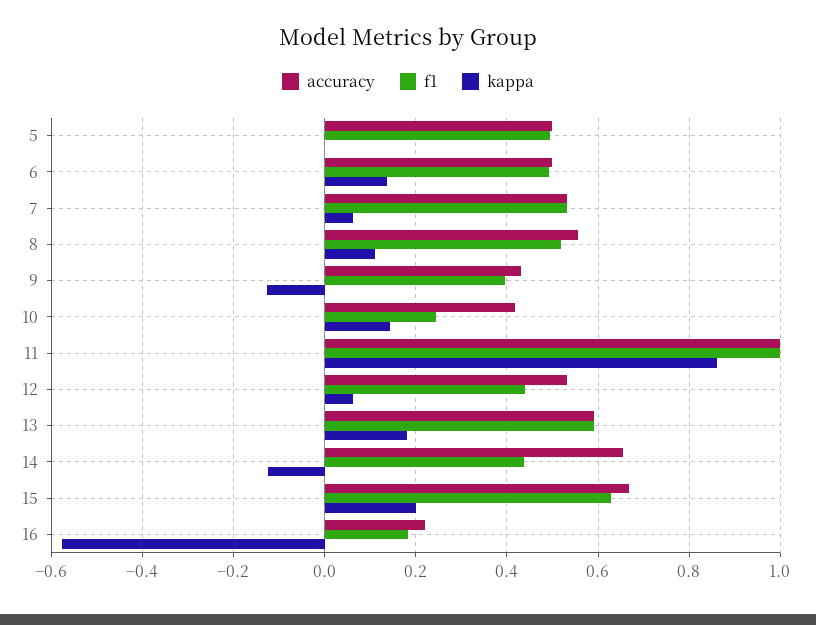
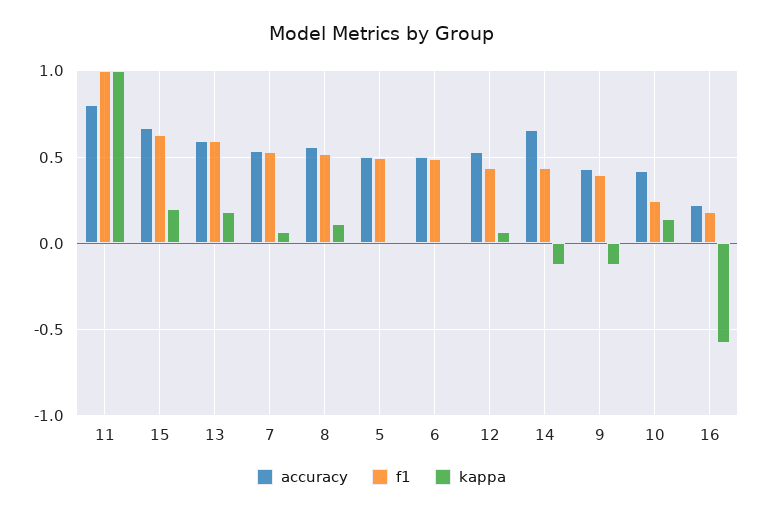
kappa, 6: 0.14 -> 0
accuracy, 11: 1 -> 0.8
kappa, 11: 0.86 -> 1

